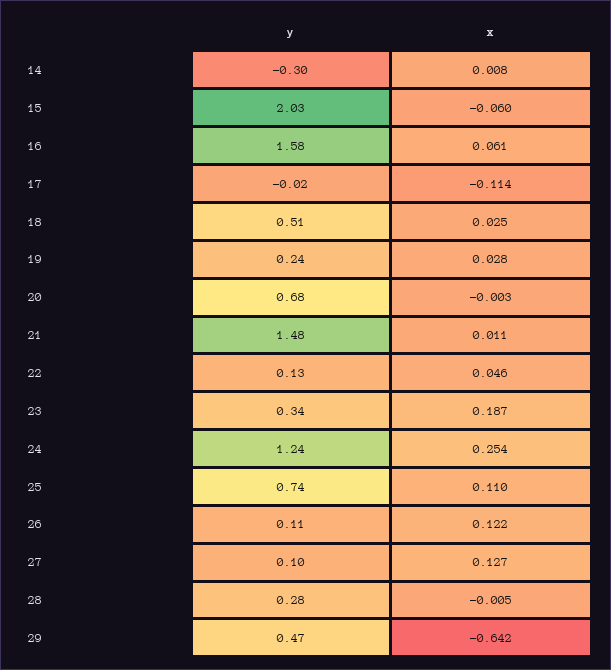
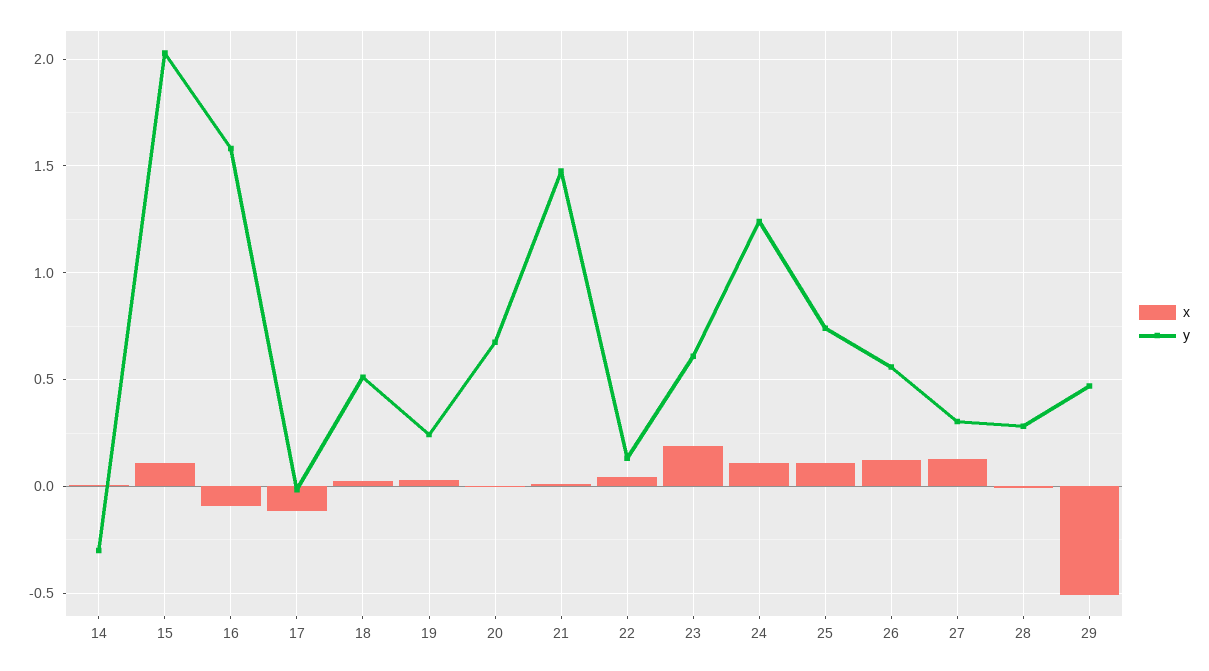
x, 15: -0.06 -> 0.1
x, 16: 0.061 -> -0.1
y, 23: 0.34 -> 0.6
x, 24: 0.254 -> 0.1
y, 26: 0.11 -> 0.55
y, 27: 0.1 -> 0.3
x, 29: -0.642 -> -0.5

